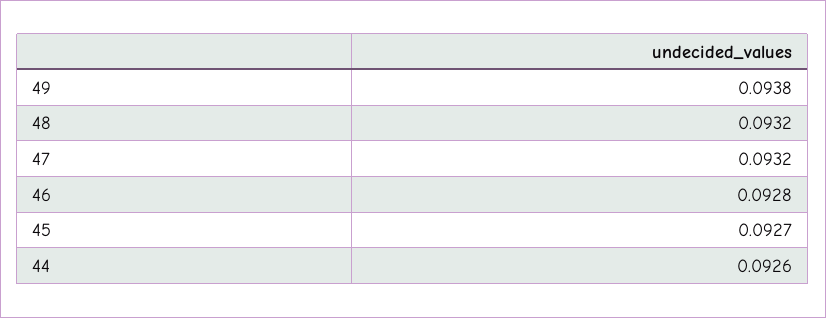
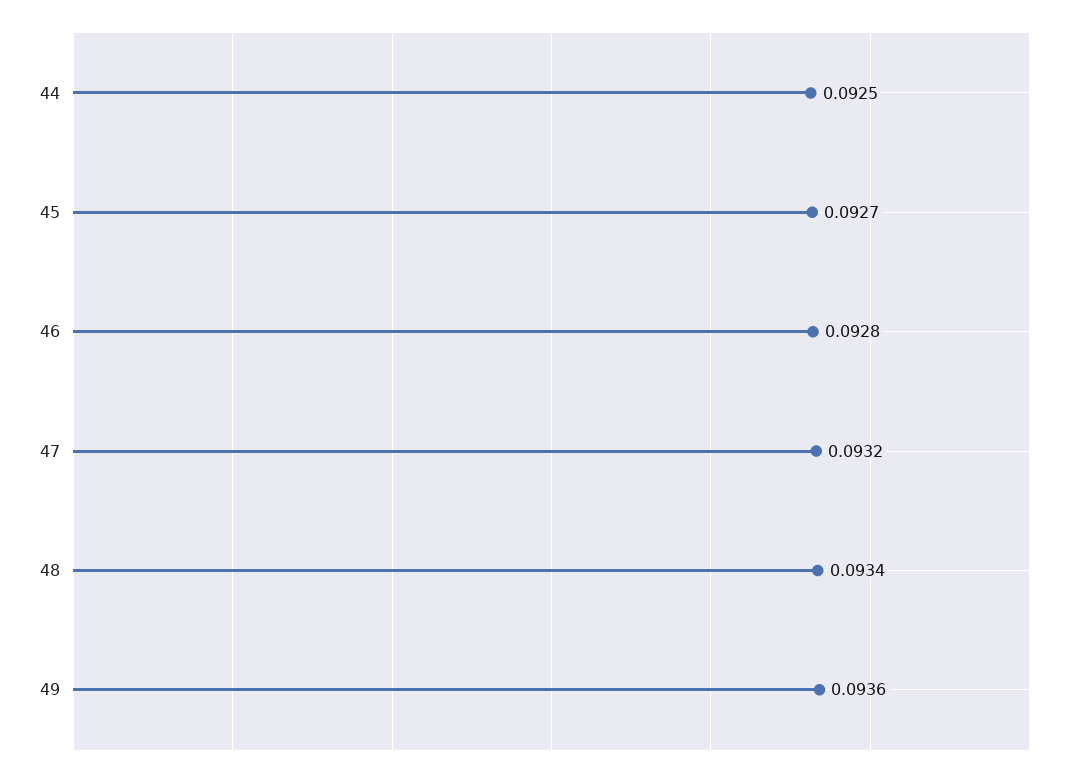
49: 0.0938 -> 0.0936
48: 0.0932 -> 0.0934
44: 0.0926 -> 0.0925

